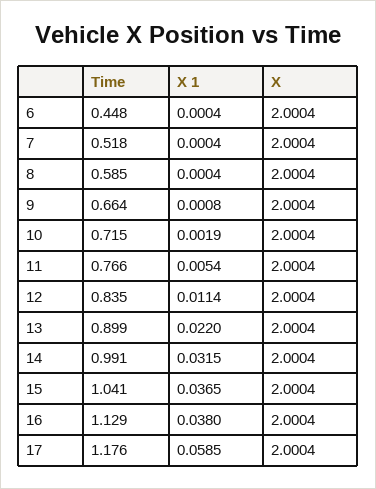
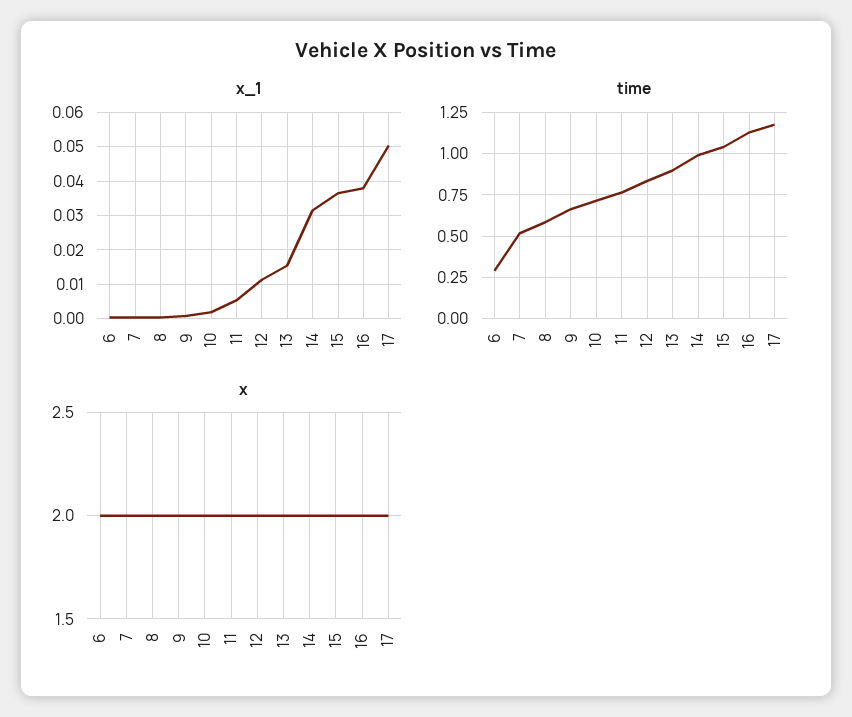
Time, 6: 0.448 -> 0.3
X 1, 13: 0.022 -> 0.016
X 1, 17: 0.0585 -> 0.05

